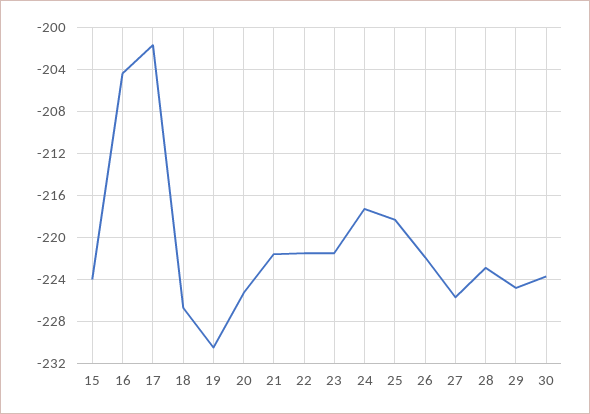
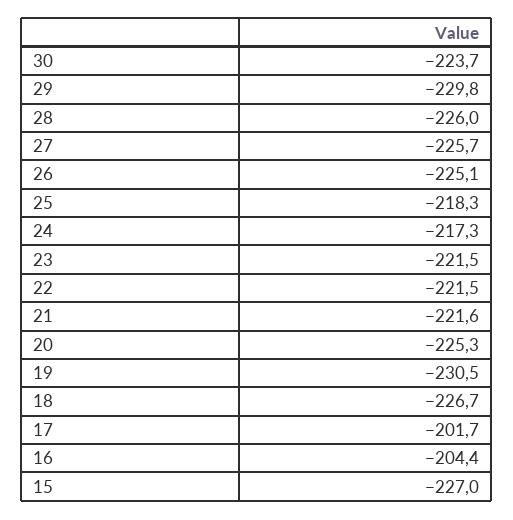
15: -224 -> -227
26: -222 -> -225.1
28: -223 -> -226
29: -225 -> -229.8

